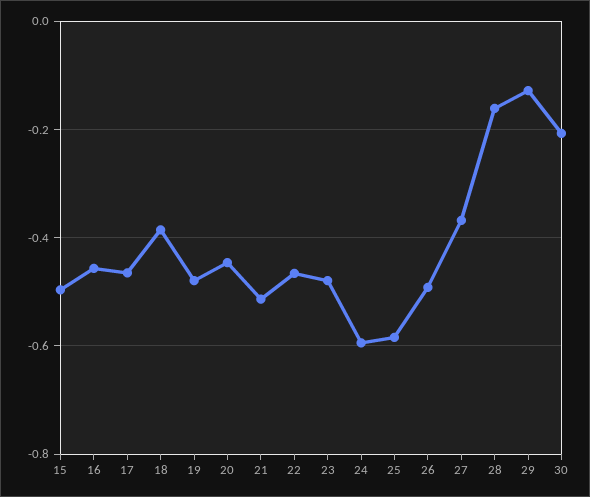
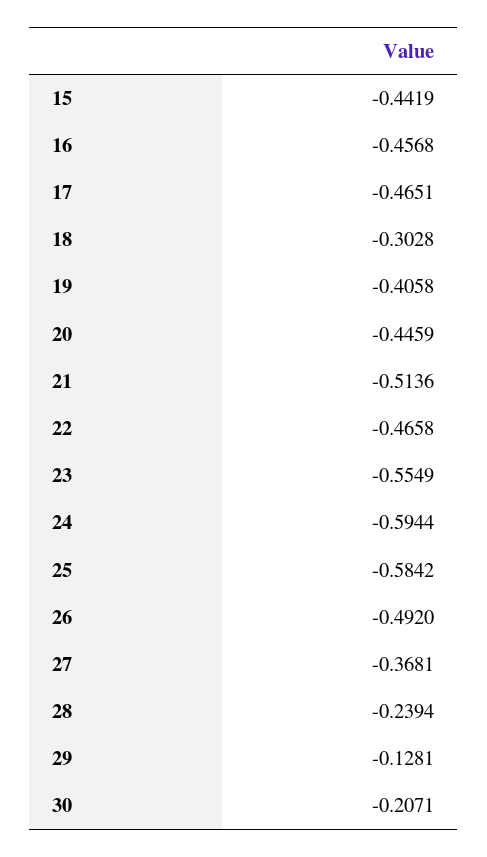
15: -0.5 -> -0.4419
18: -0.38 -> -0.3028
19: -0.48 -> -0.4058
23: -0.48 -> -0.5549
28: -0.16 -> -0.2394

